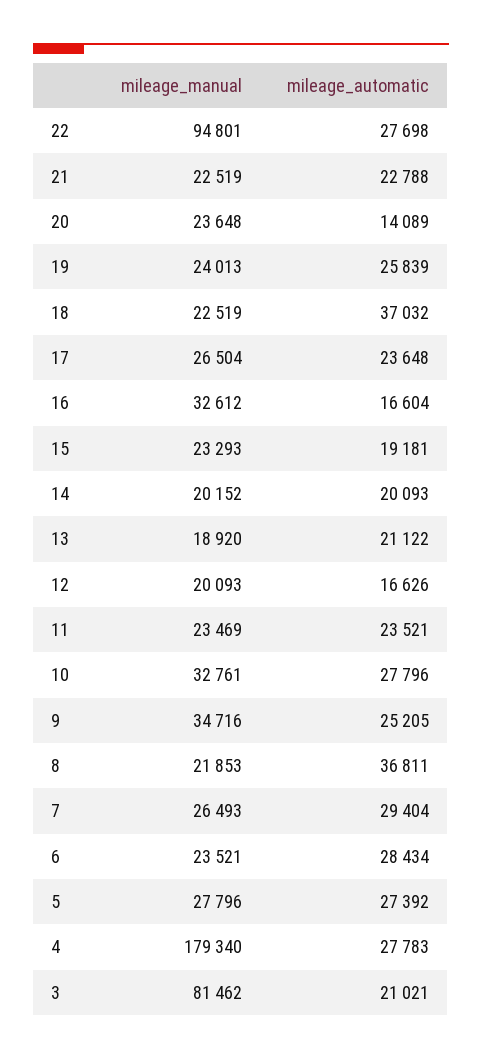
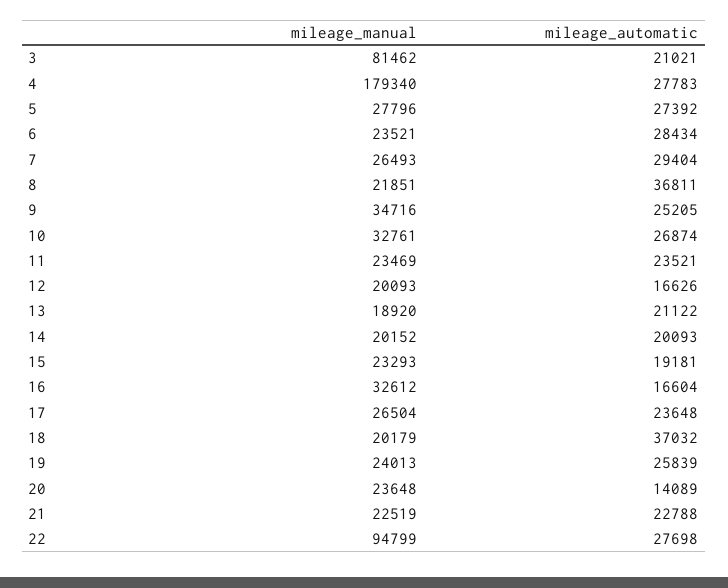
mileage_manual, 22: 94801 -> 94799
mileage_manual, 18: 22519 -> 20179
mileage_automatic, 10: 27796 -> 26874
mileage_manual, 8: 21853 -> 21851

